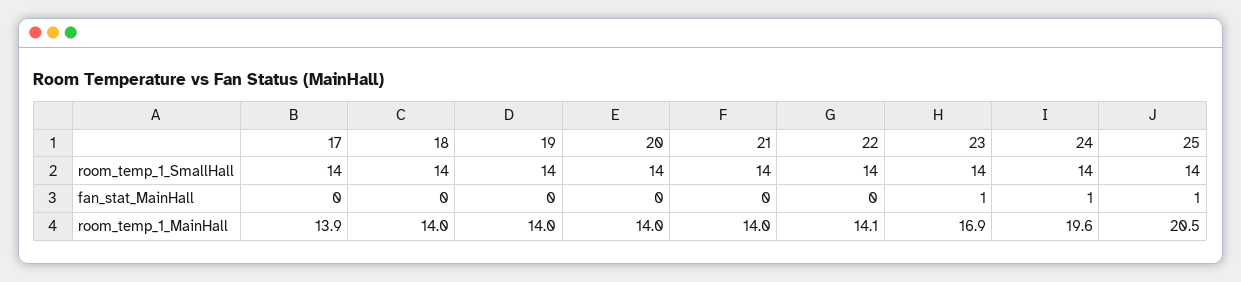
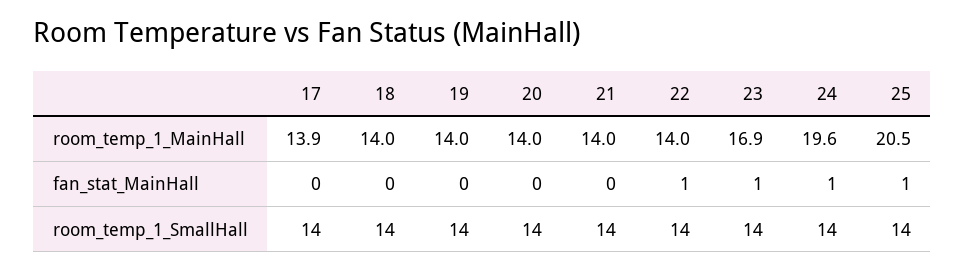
22, fan_stat_MainHall: 0 -> 1
22, room_temp_1_MainHall: 14.1 -> 14

